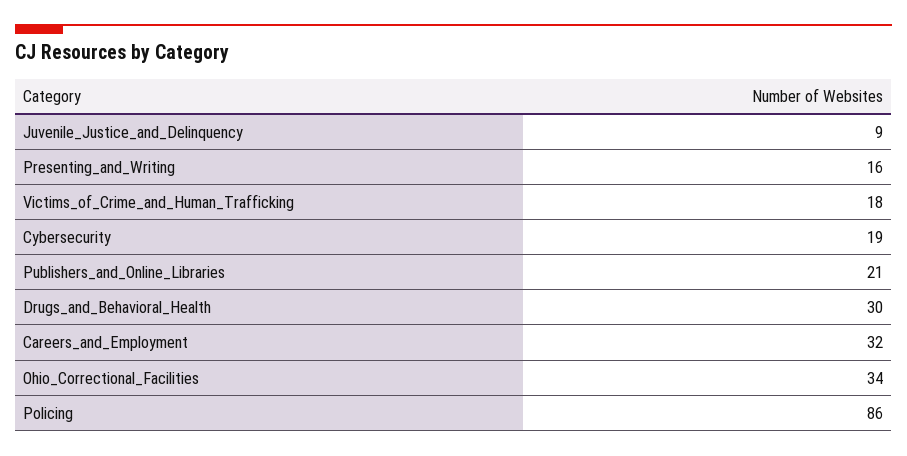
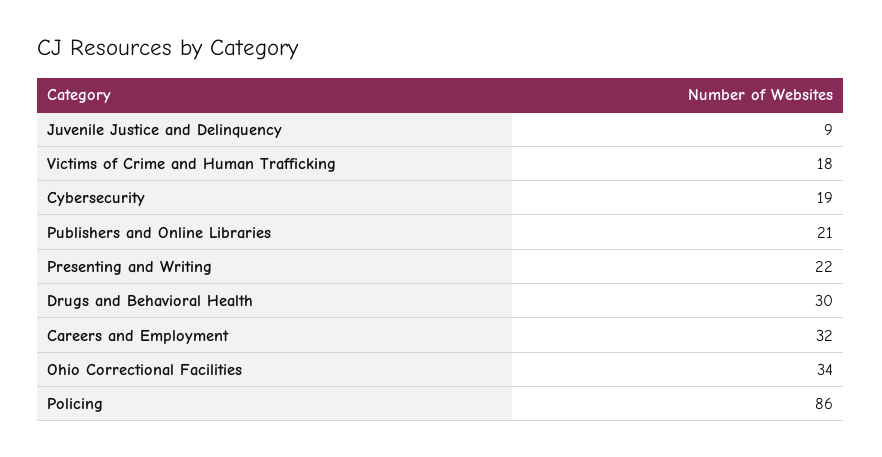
Presenting_and_Writing: 16 -> 22

